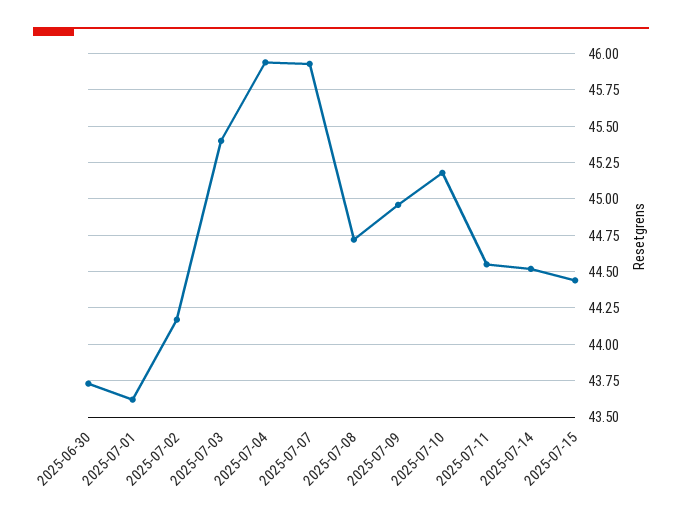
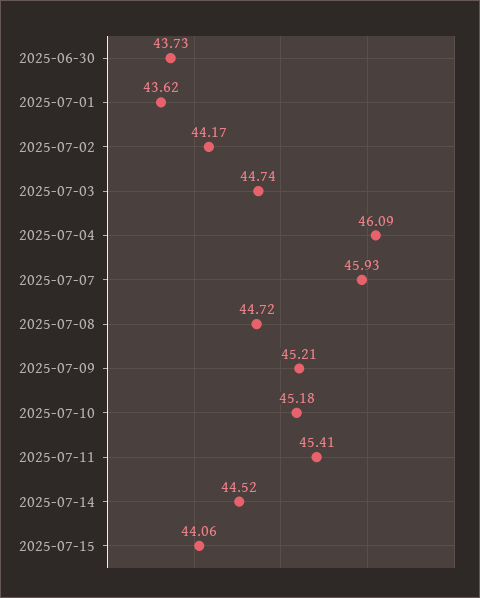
2025-07-03: 45.4 -> 44.74
2025-07-04: 45.95 -> 46.09
2025-07-09: 44.95 -> 45.21
2025-07-11: 44.55 -> 45.41
2025-07-15: 44.45 -> 44.06

